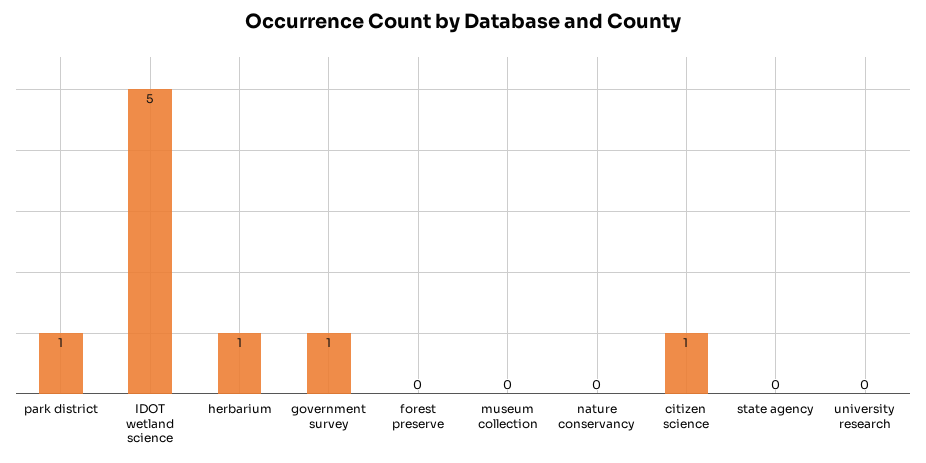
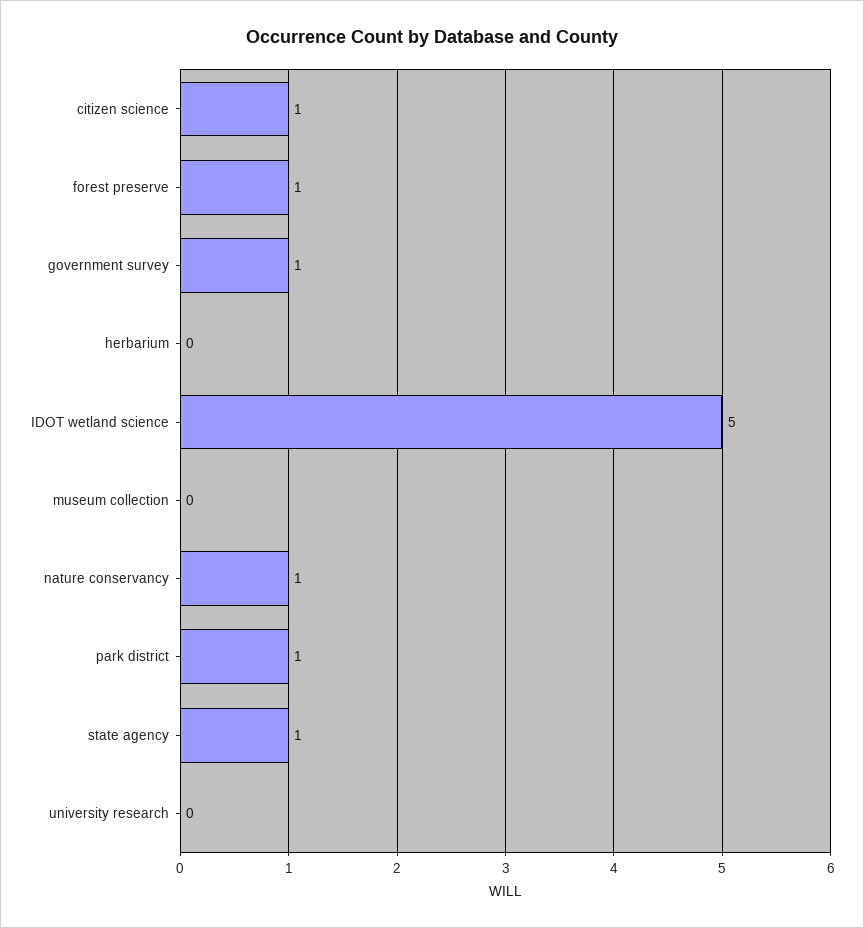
herbarium: 1 -> 0
forest preserve: 0 -> 1
nature conservancy: 0 -> 1
state agency: 0 -> 1

